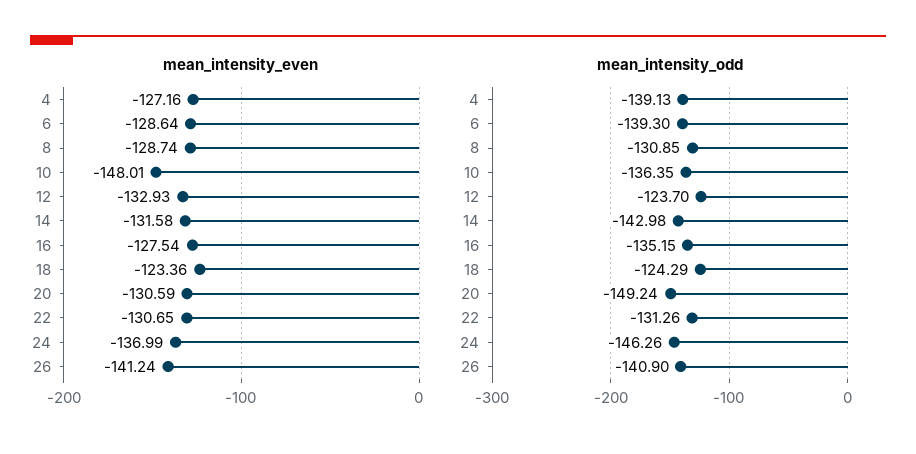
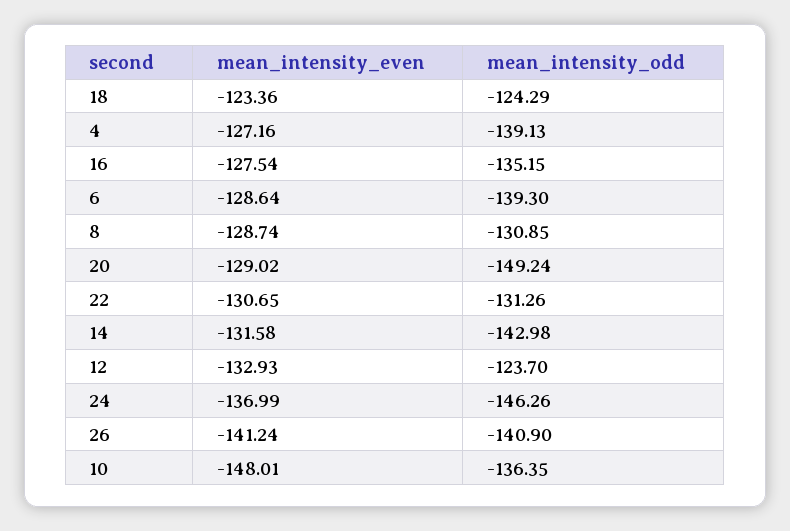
mean_intensity_even, 20: -130.59 -> -129.02

